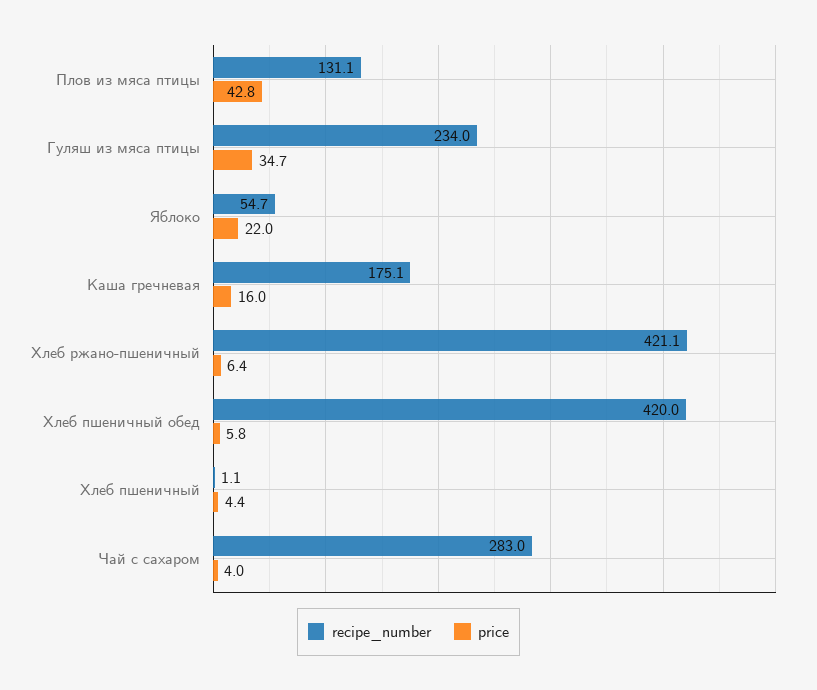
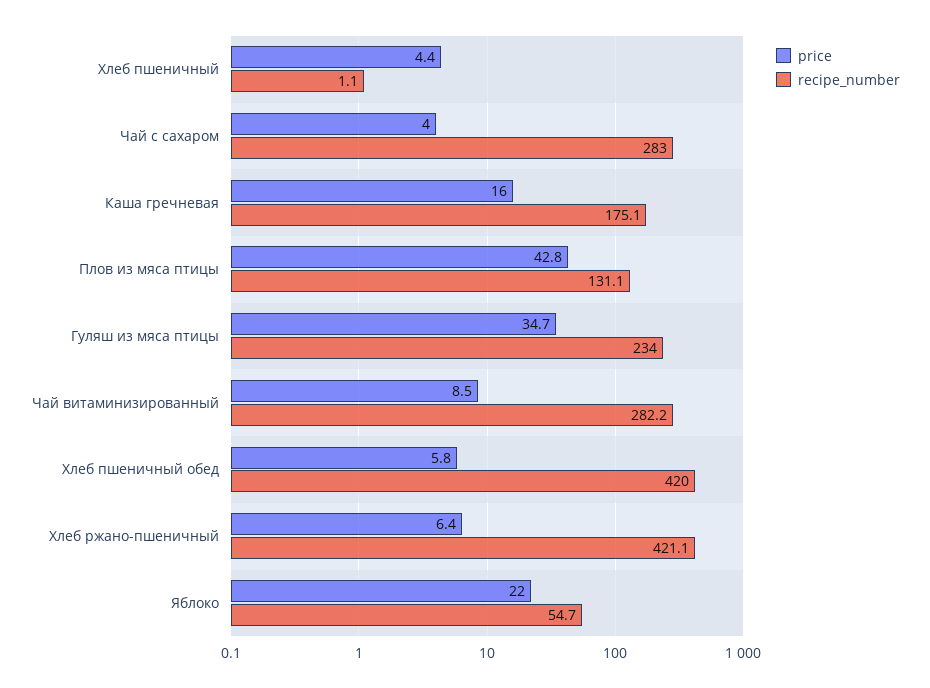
price, Чай витаминизированный: none -> 8.5
recipe_number, Чай витаминизированный: none -> 282.2

